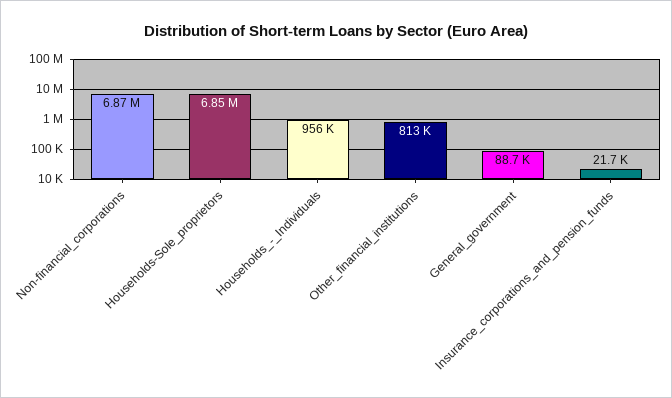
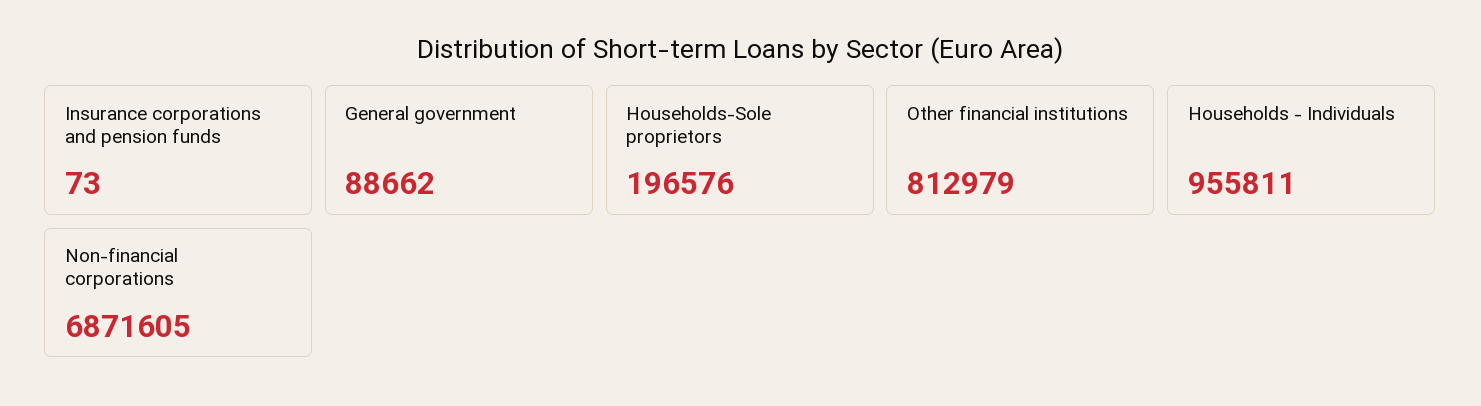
Households-Sole_proprietors: 6850000 -> 196576
Insurance_corporations_and_pension_funds: 21700 -> 73

